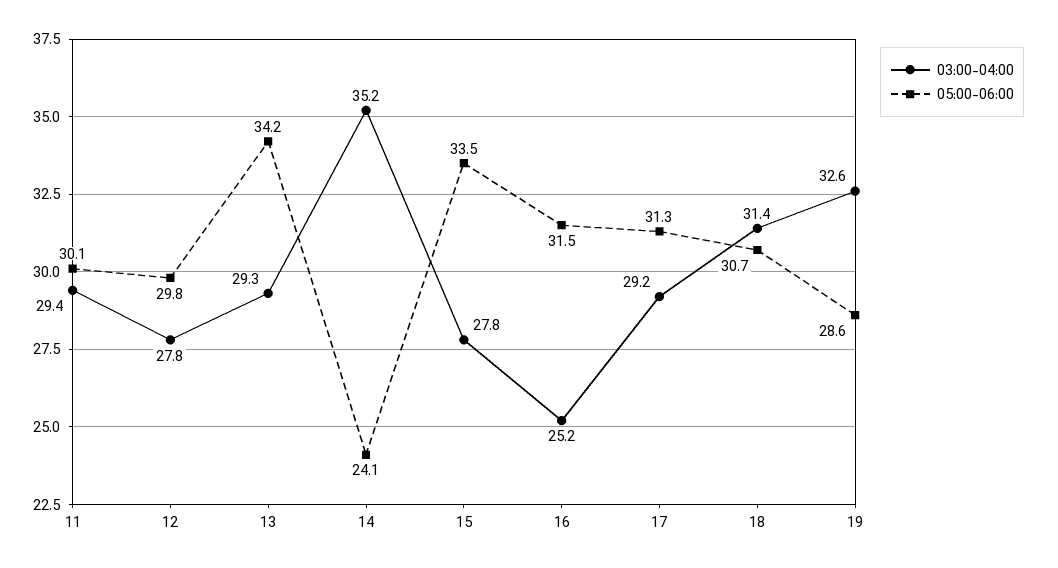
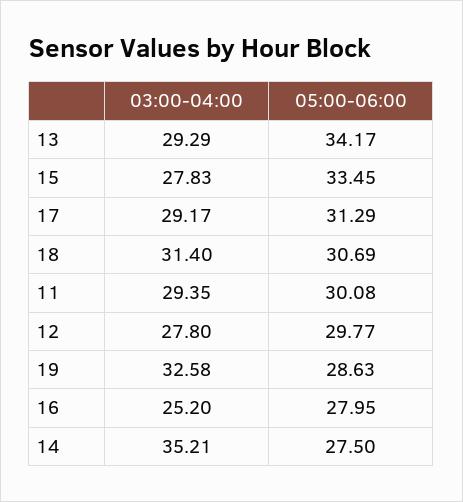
05:00-06:00, 14: 24.1 -> 27.5
05:00-06:00, 16: 31.5 -> 27.95

